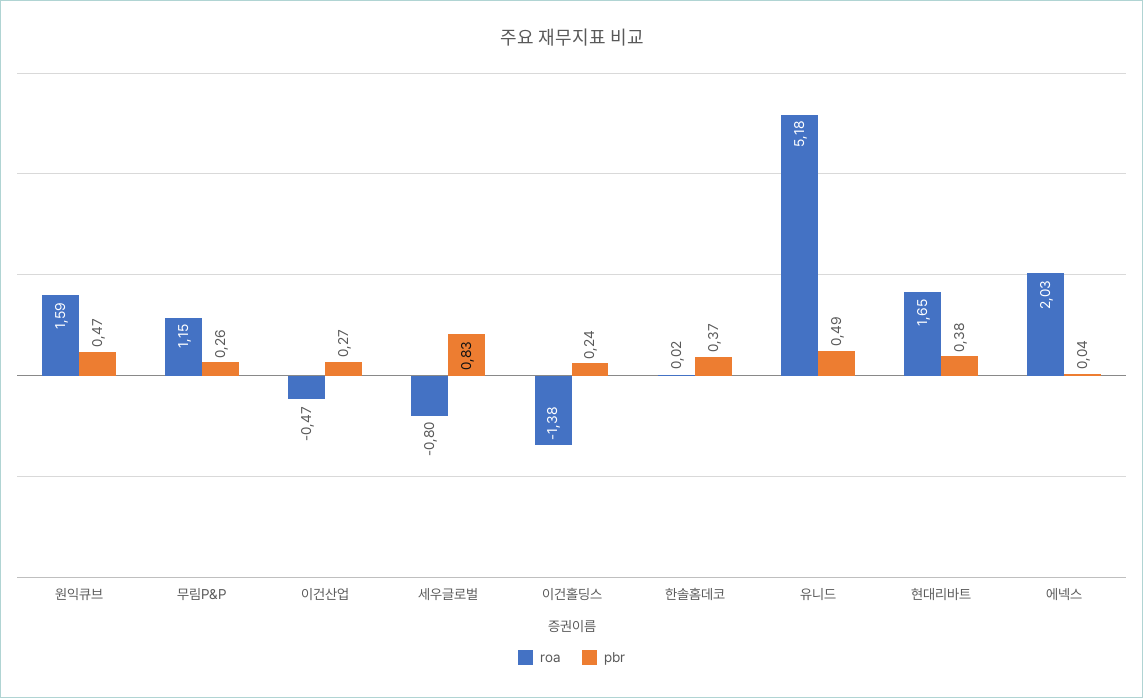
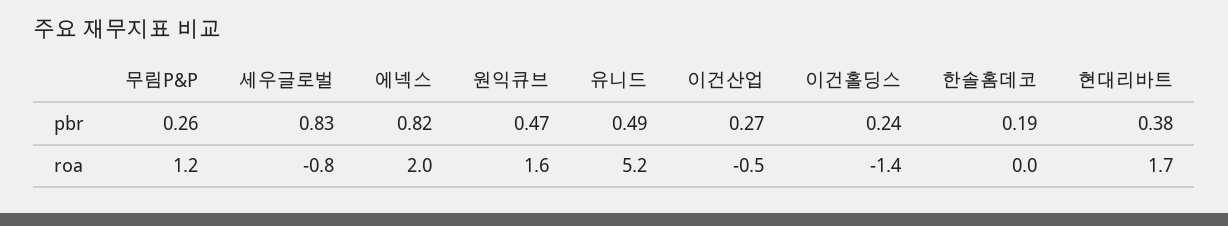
pbr, 한솔홈데코: 0.37 -> 0.19
pbr, 에넥스: 0.04 -> 0.82

